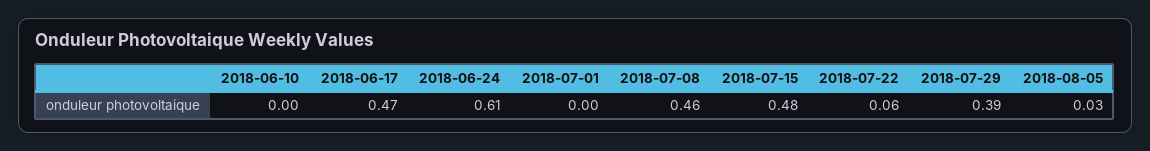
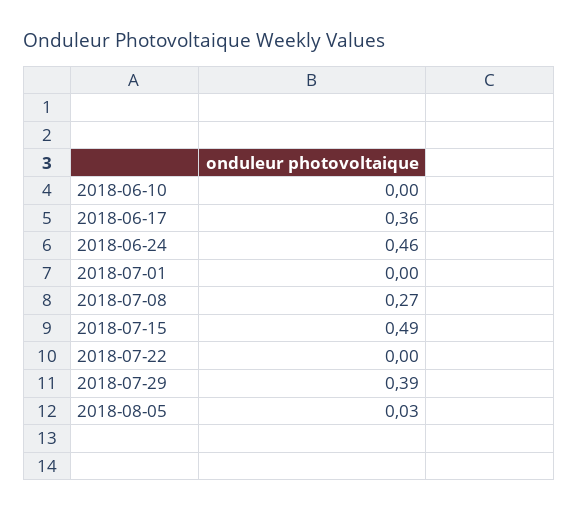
2018-06-17: 0.47 -> 0.36
2018-06-24: 0.61 -> 0.46
2018-07-08: 0.46 -> 0.27
2018-07-15: 0.48 -> 0.49
2018-07-22: 0.06 -> 0

